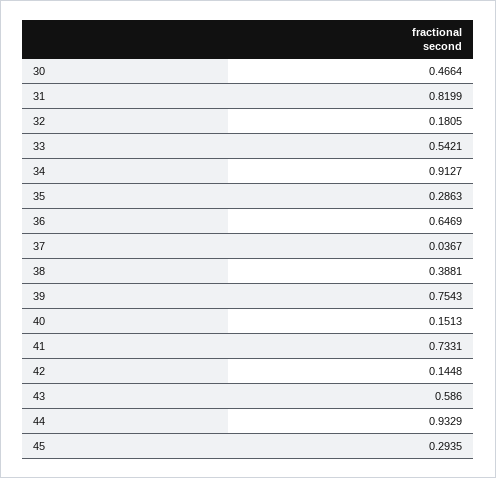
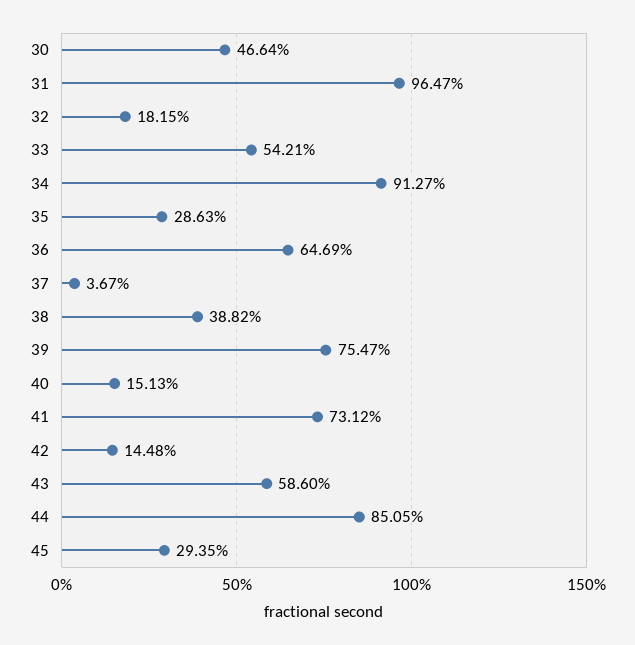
31: 0.8199 -> 0.9647
32: 0.1805 -> 0.1815
38: 0.3881 -> 0.3882
39: 0.7543 -> 0.7547
41: 0.7331 -> 0.7312
44: 0.9329 -> 0.8505

